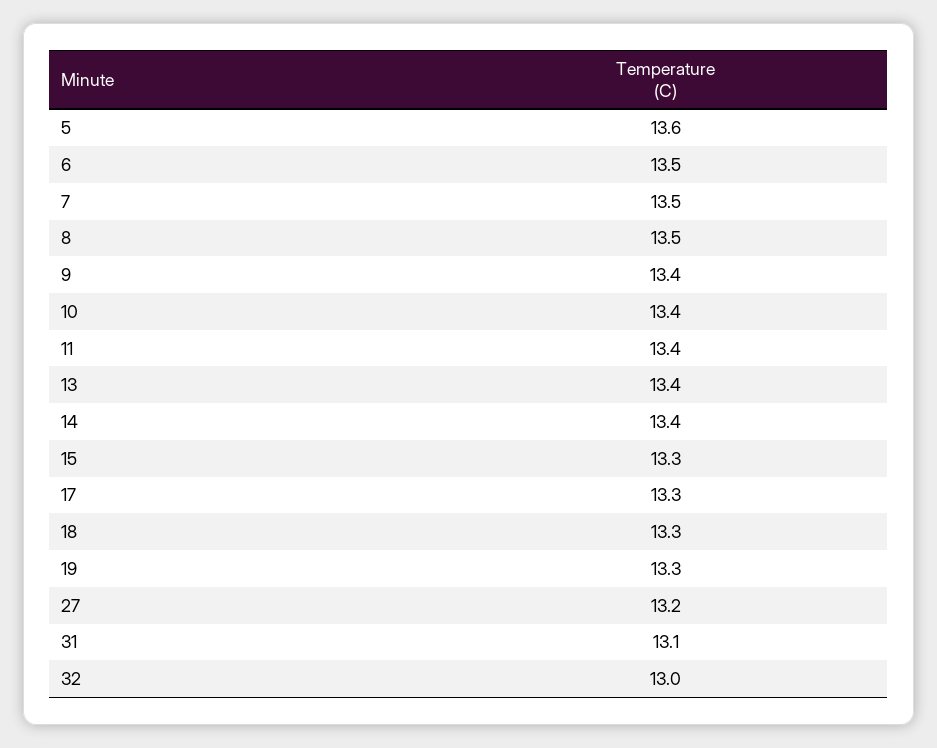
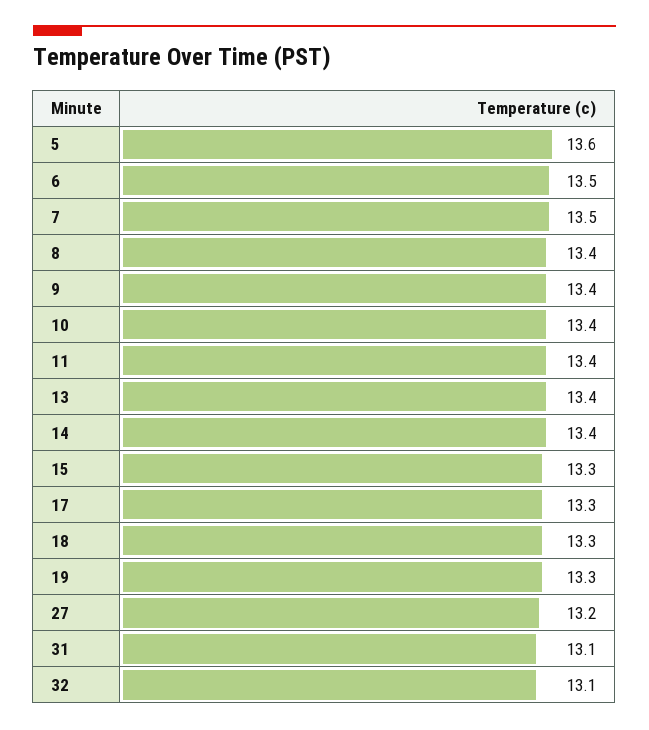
8: 13.5 -> 13.4
32: 13 -> 13.1

